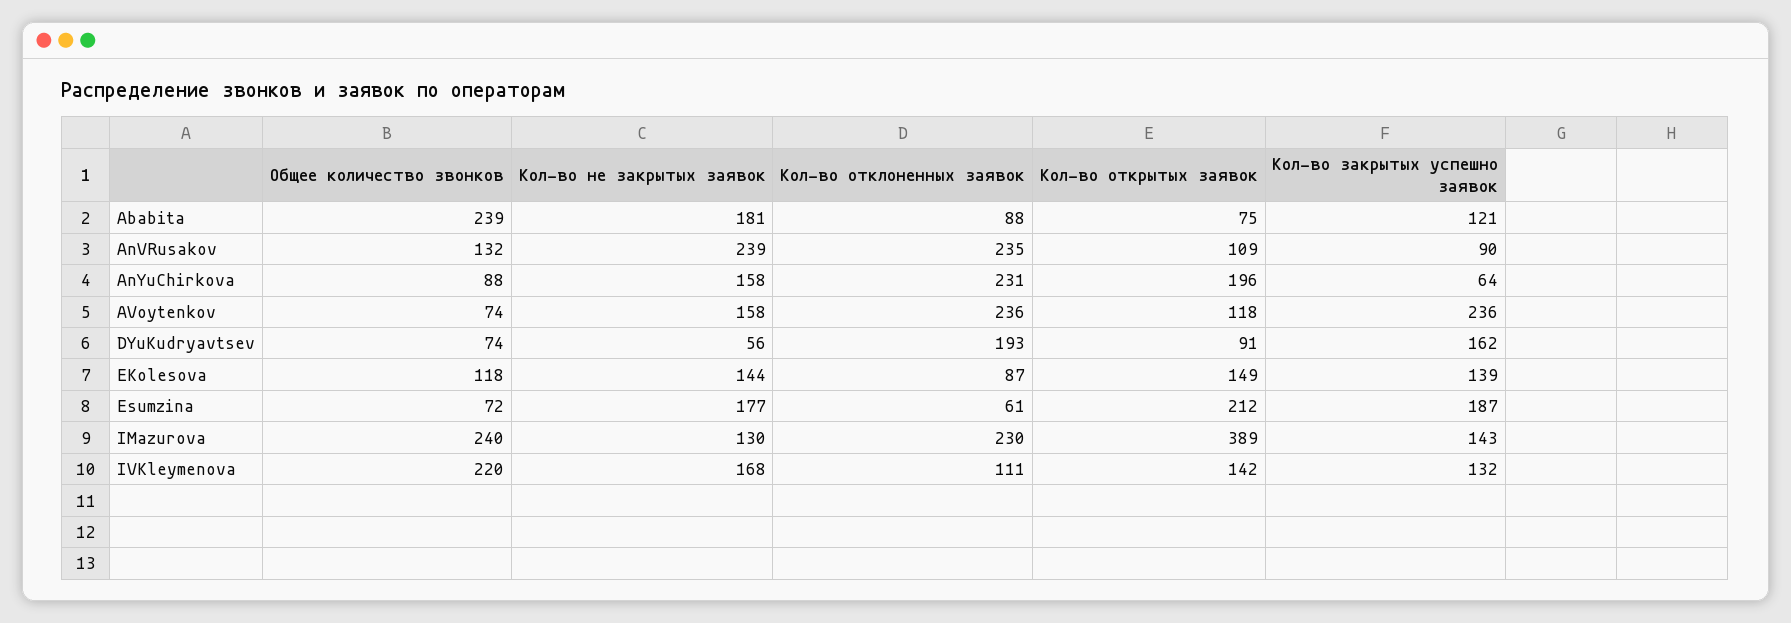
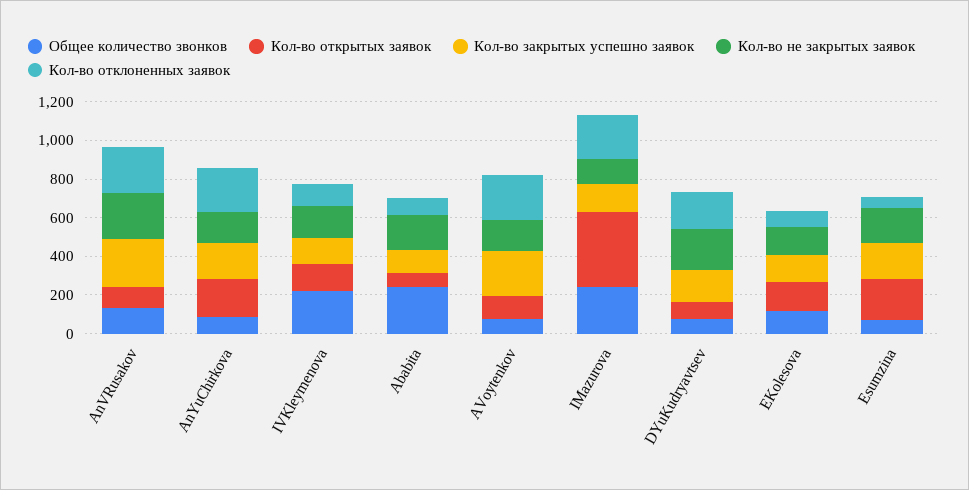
Кол-во закрытых успешно заявок, AnVRusakov: 90 -> 250
Кол-во закрытых успешно заявок, AnYuChirkova: 64 -> 200
Кол-во не закрытых заявок, DYuKudryavtsev: 56 -> 200

